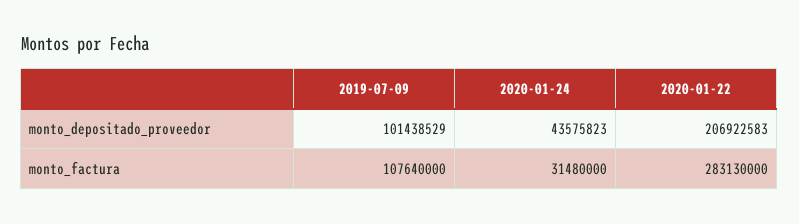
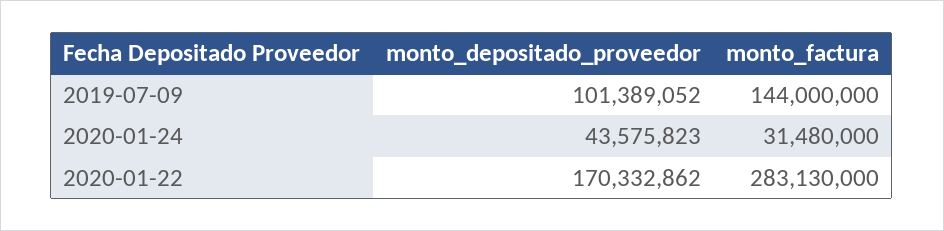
2019-07-09, monto_depositado_proveedor: 101438529 -> 101389052
2020-01-22, monto_depositado_proveedor: 206922583 -> 170332862
2019-07-09, monto_factura: 107640000 -> 144000000

